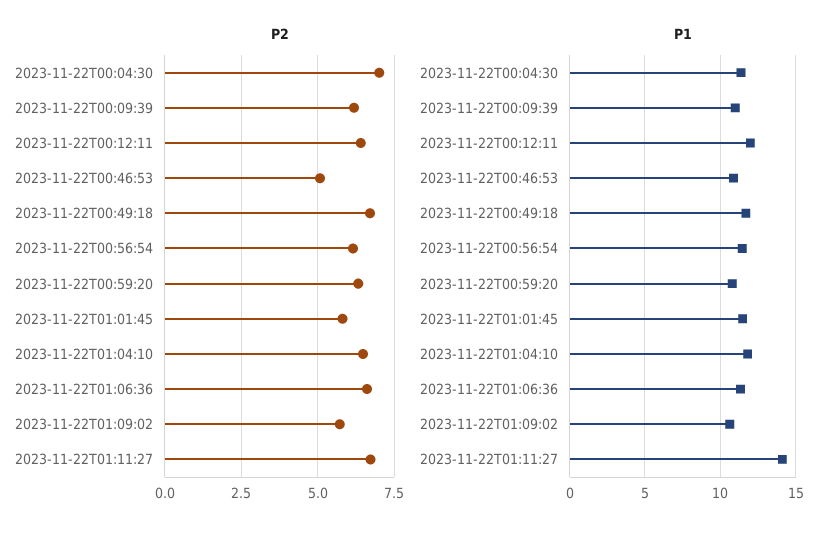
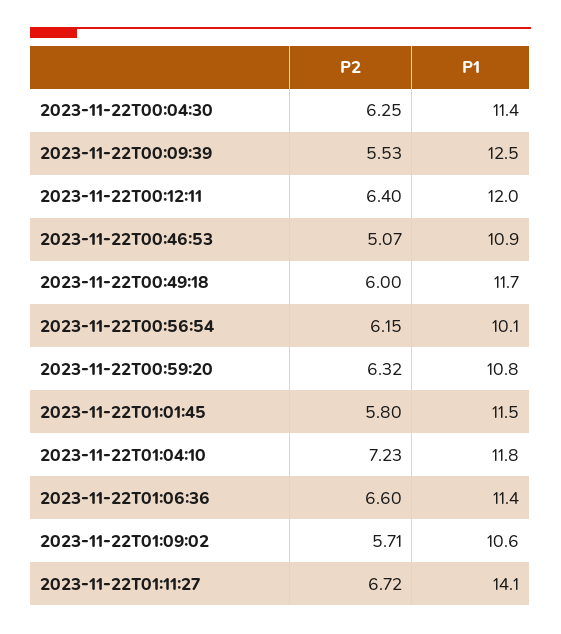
P2, 2023-11-22T00:04:30: 7 -> 6.25
P2, 2023-11-22T00:09:39: 6.25 -> 5.53
P2, 2023-11-22T00:49:18: 6.75 -> 6
P2, 2023-11-22T01:04:10: 6.5 -> 7.23
P1, 2023-11-22T00:09:39: 11 -> 12.5
P1, 2023-11-22T00:56:54: 11.5 -> 10.1

